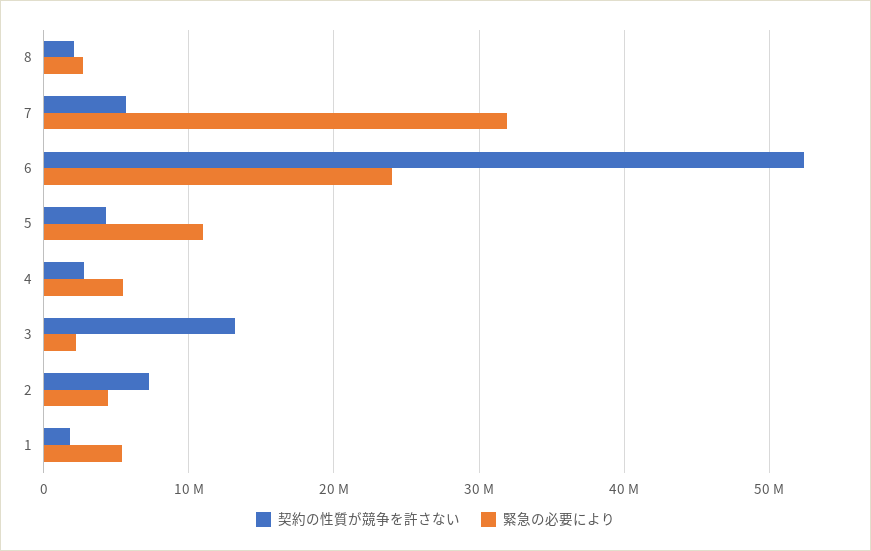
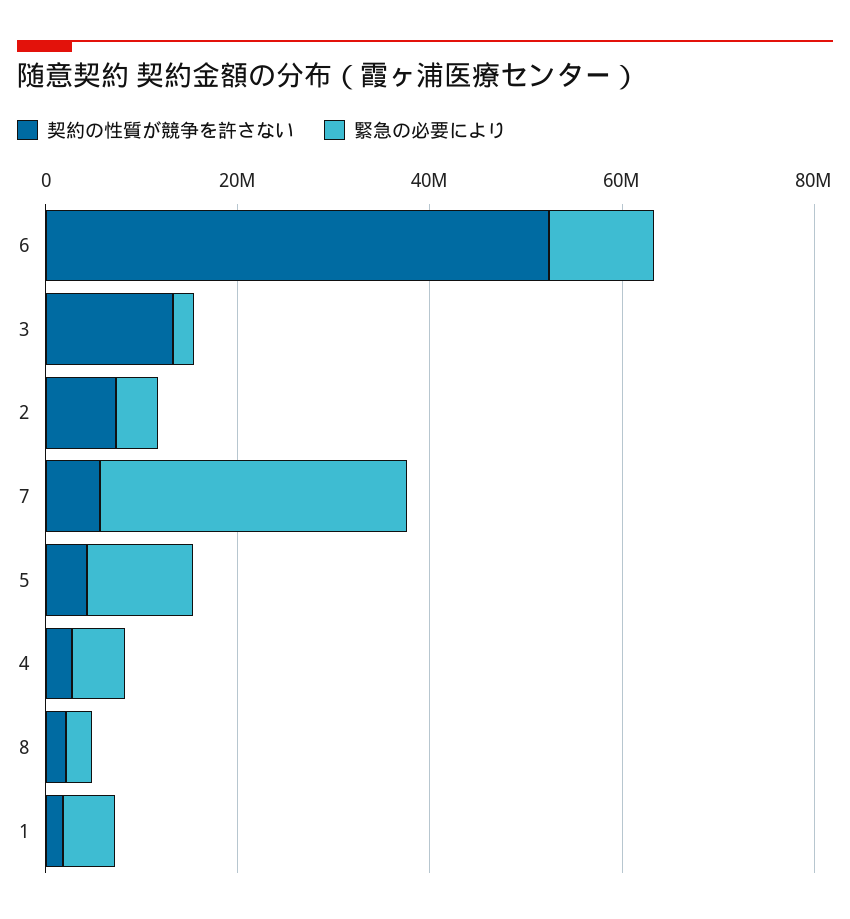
緊急の必要により, 6: 24000000 -> 10000000

